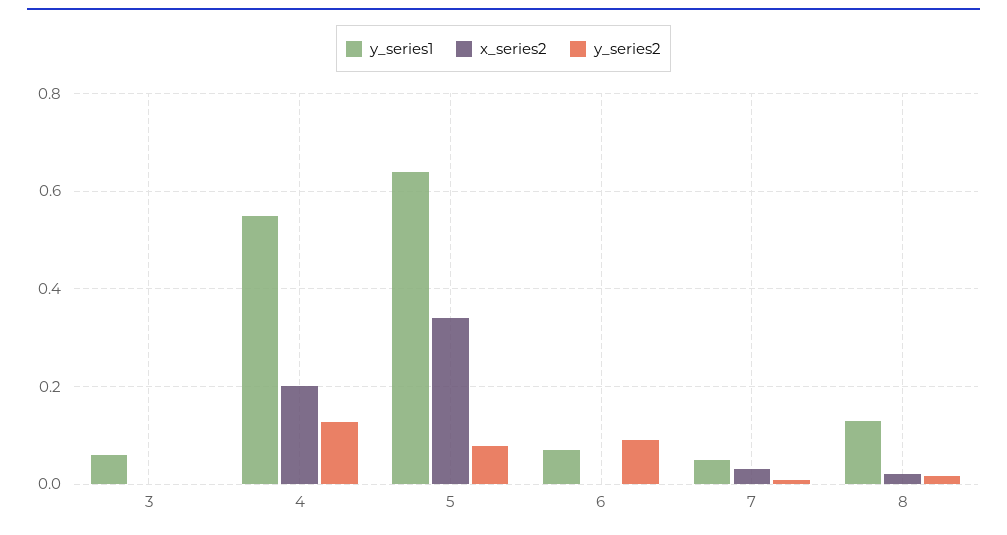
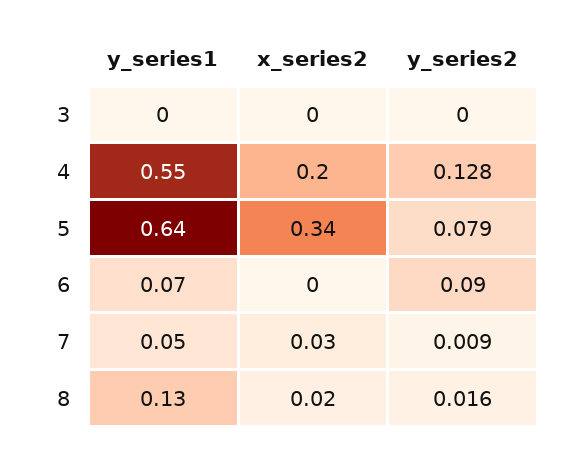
y_series1, 3: 0.06 -> 0

